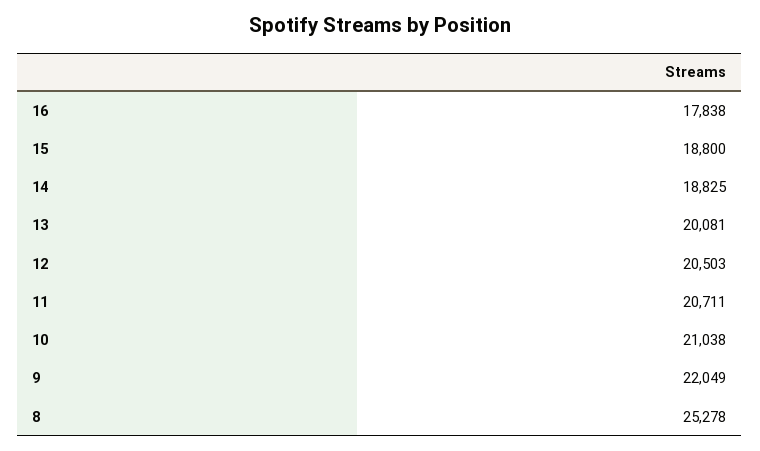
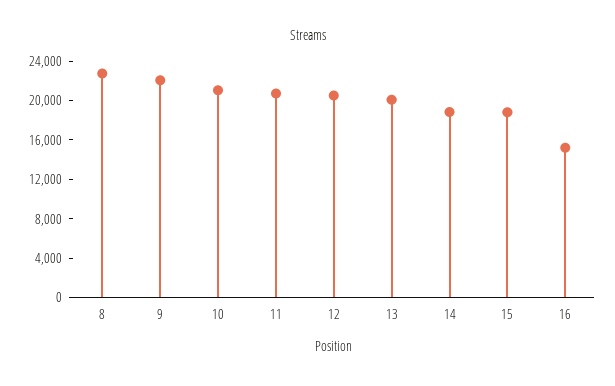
16: 17838 -> 15000
8: 25278 -> 23000

